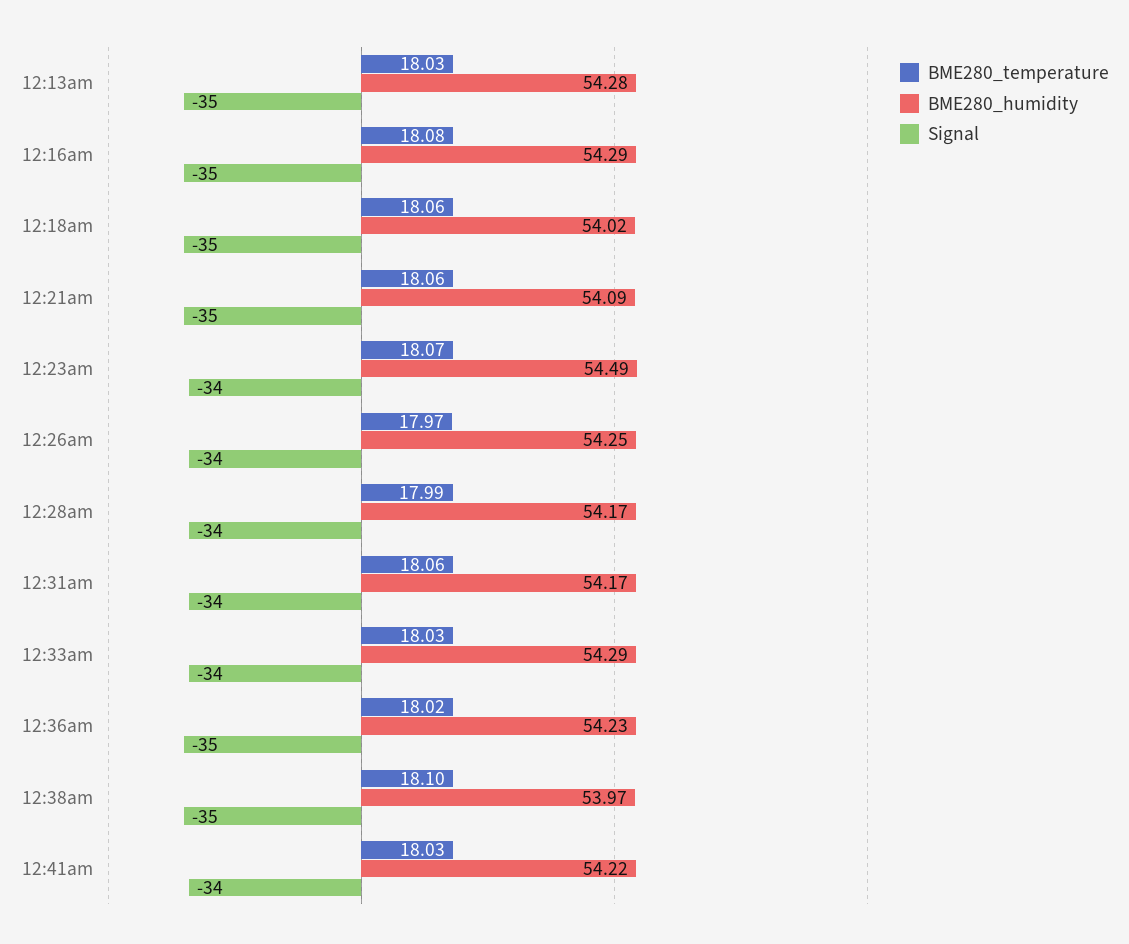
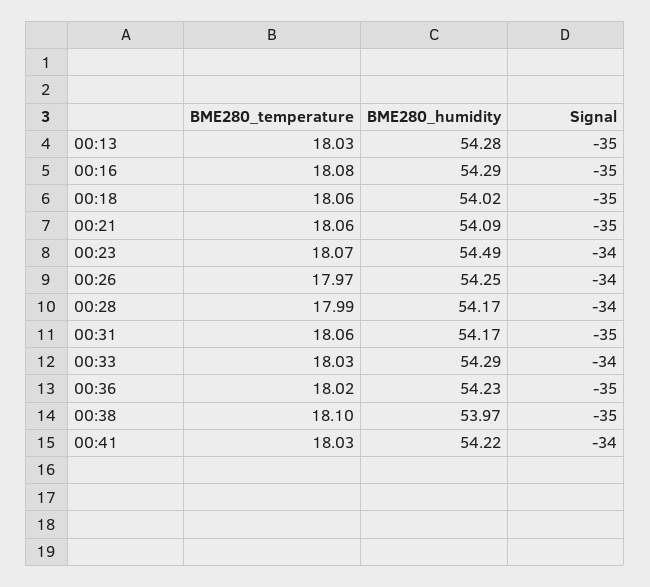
Signal, 12:31am: -34 -> -35

